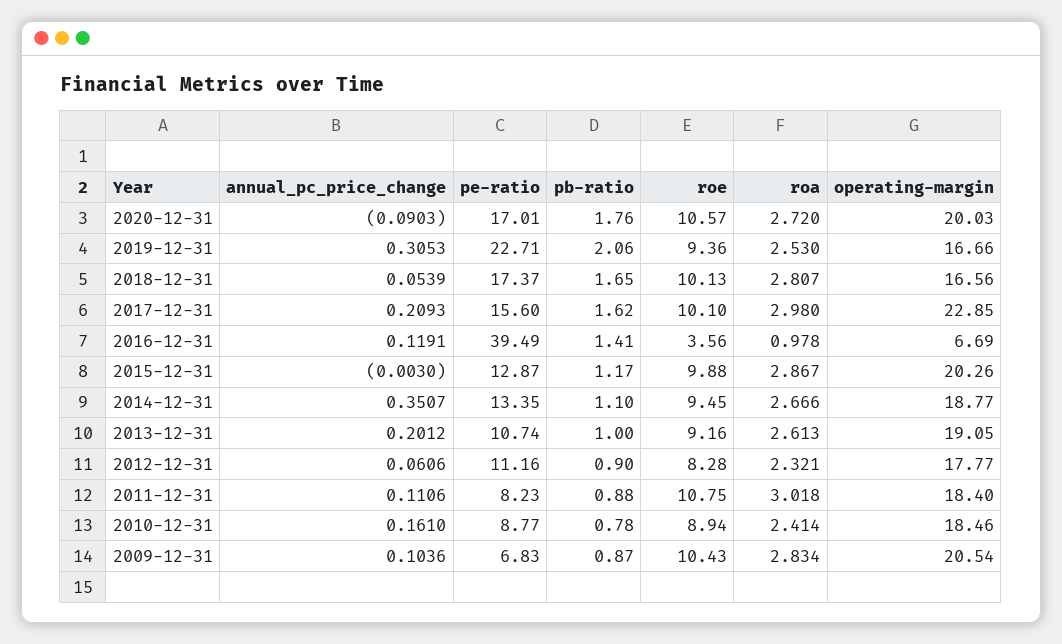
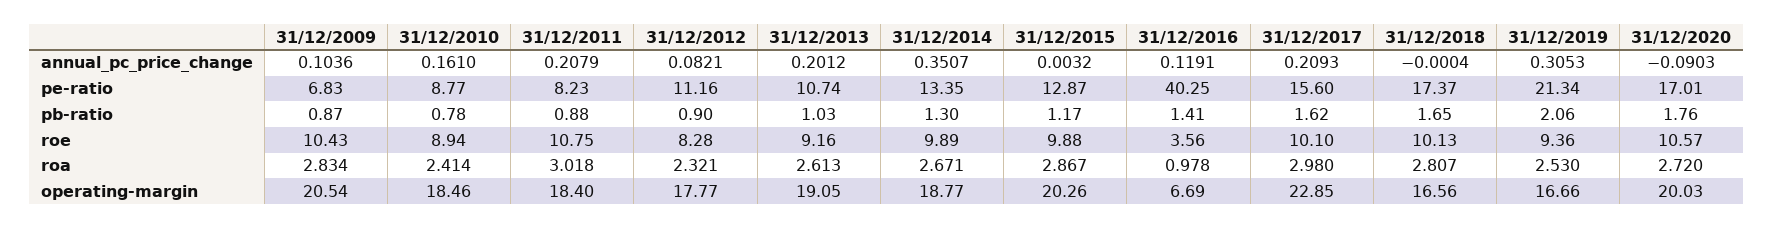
pe-ratio, 2019-12-31: 22.71 -> 21.34
annual_pc_price_change, 2018-12-31: 0.0539 -> -0.0004
pe-ratio, 2016-12-31: 39.49 -> 40.25
annual_pc_price_change, 2015-12-31: -0.003 -> 0.0032
pb-ratio, 2014-12-31: 1.1 -> 1.3
roe, 2014-12-31: 9.45 -> 9.89
roa, 2014-12-31: 2.666 -> 2.671
pb-ratio, 2013-12-31: 1 -> 1.03
annual_pc_price_change, 2012-12-31: 0.0606 -> 0.0821
annual_pc_price_change, 2011-12-31: 0.1106 -> 0.2079

